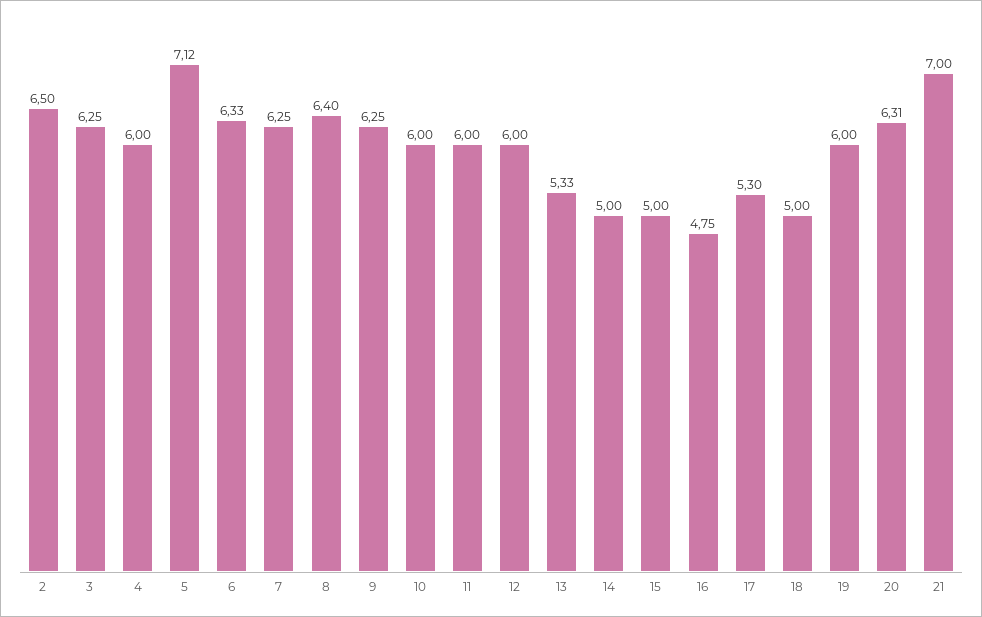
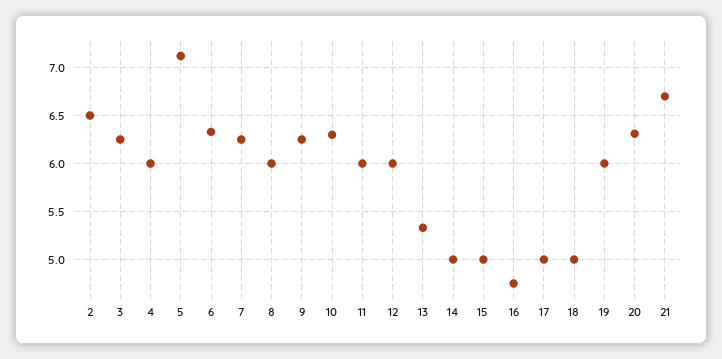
8: 6.4 -> 6
10: 6 -> 6.3
17: 5.3 -> 5
21: 7 -> 6.7

